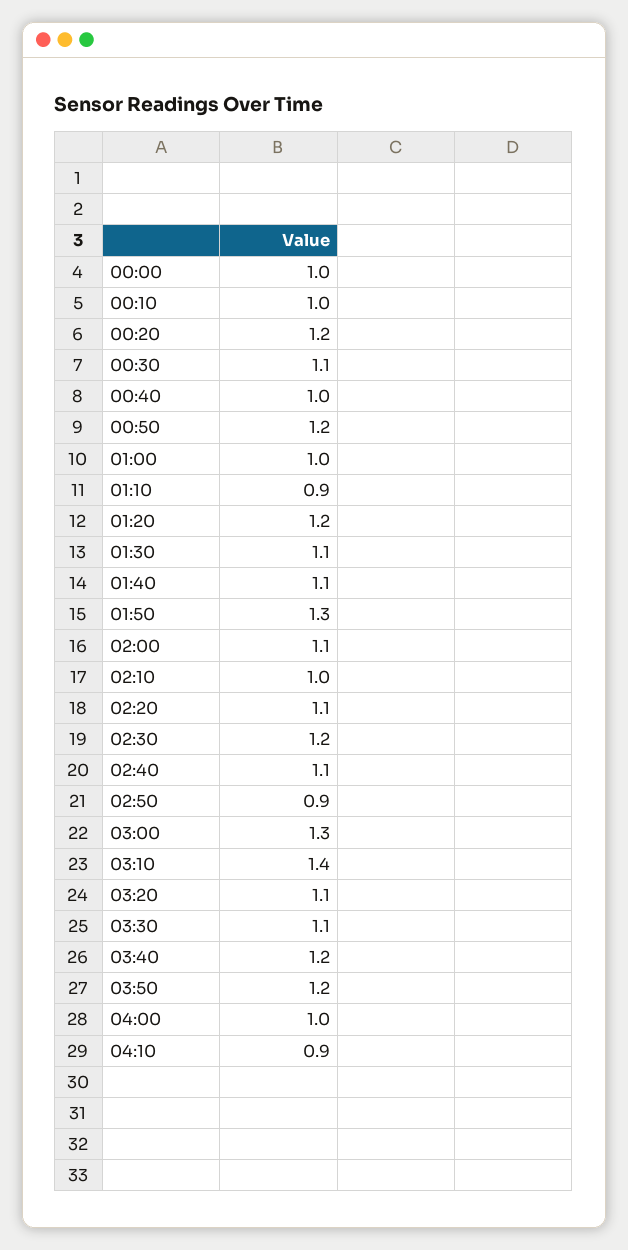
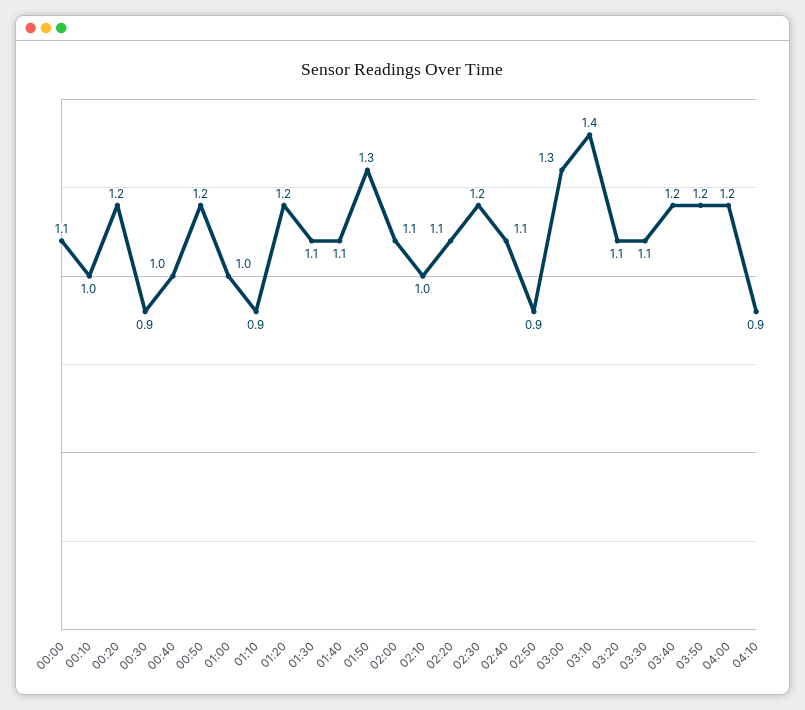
00:00: 1 -> 1.1
00:30: 1.1 -> 0.9
04:00: 1 -> 1.2

